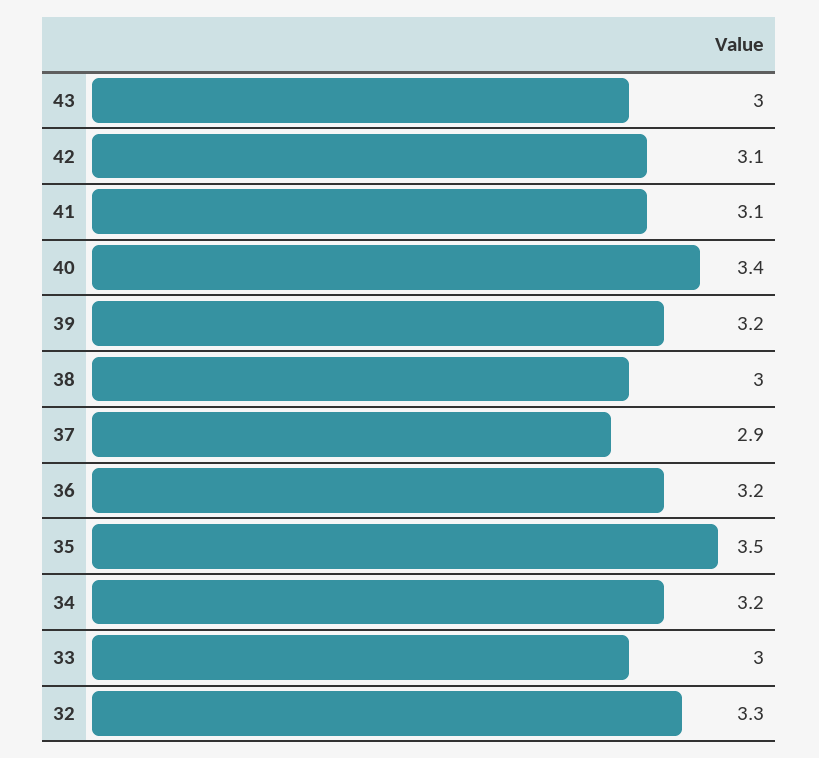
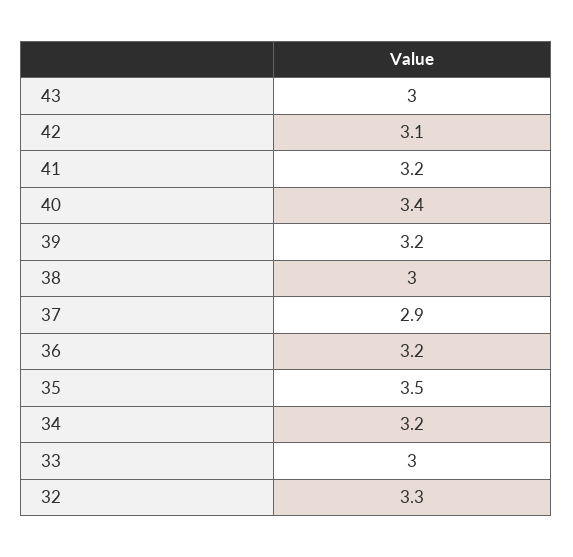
41: 3.1 -> 3.2

